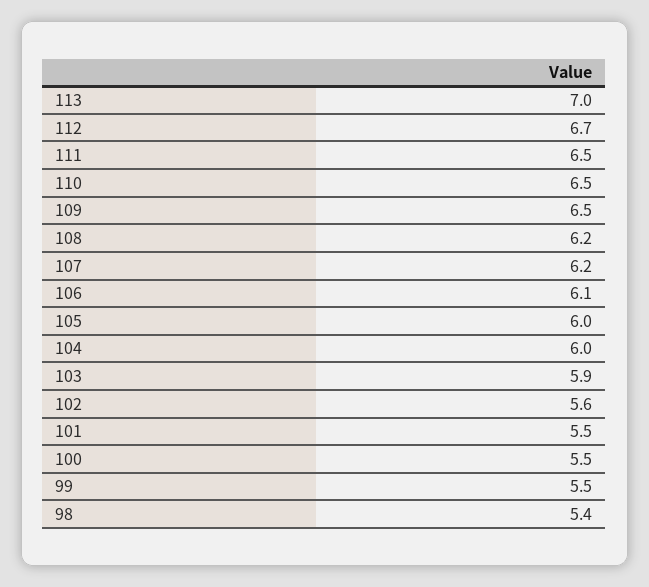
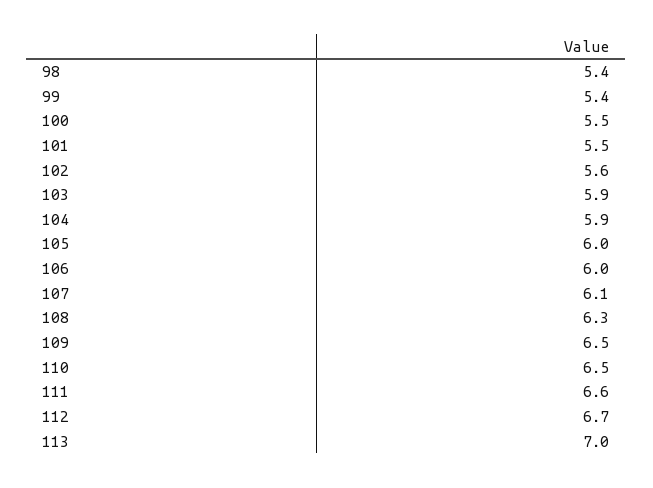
111: 6.5 -> 6.6
108: 6.2 -> 6.3
107: 6.2 -> 6.1
106: 6.1 -> 6
104: 6 -> 5.9
99: 5.5 -> 5.4

